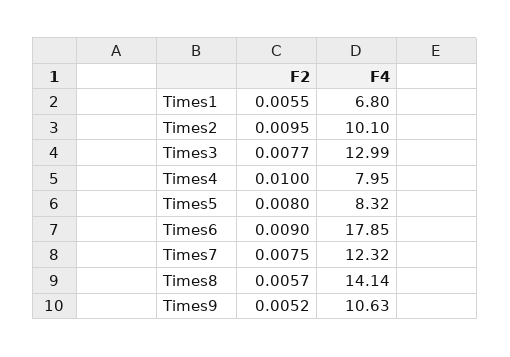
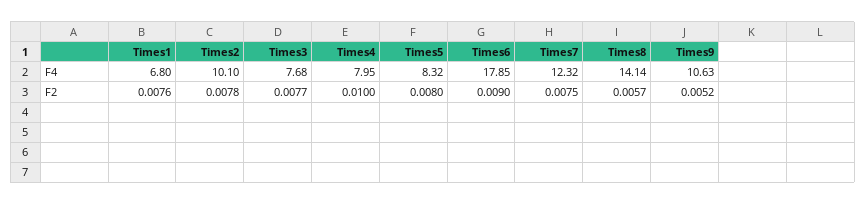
F2, Times1: 0.0055 -> 0.0076
F2, Times2: 0.0095 -> 0.0078
F4, Times3: 12.99 -> 7.68

